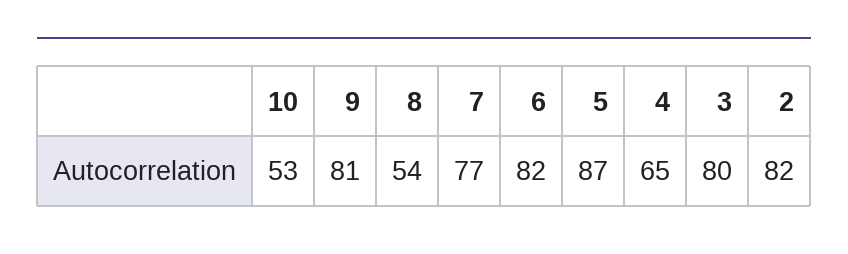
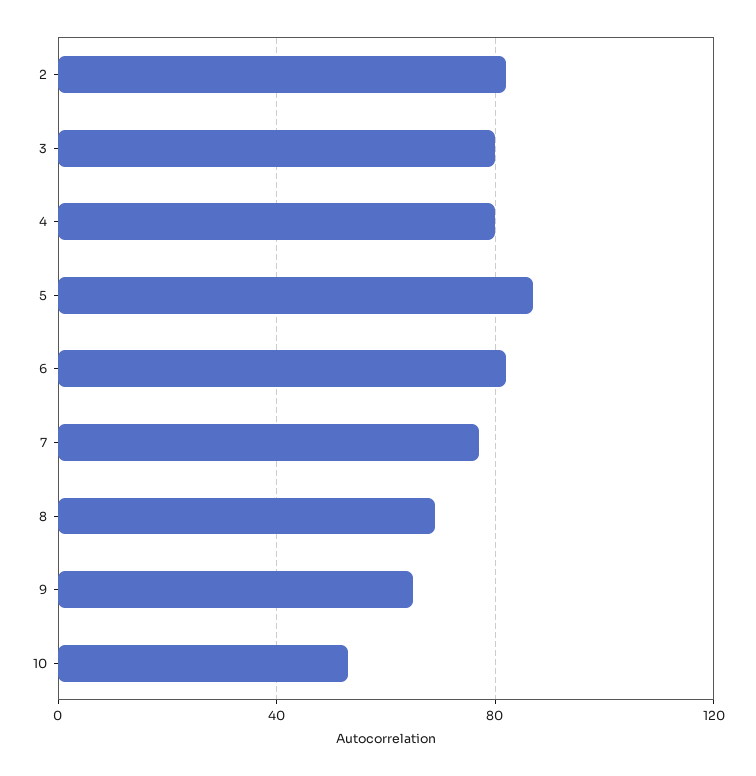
9: 81 -> 65
8: 54 -> 70
4: 65 -> 80

